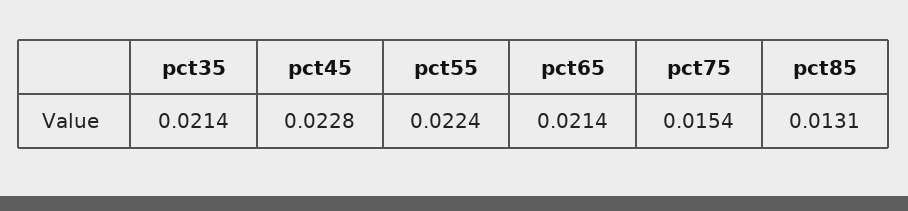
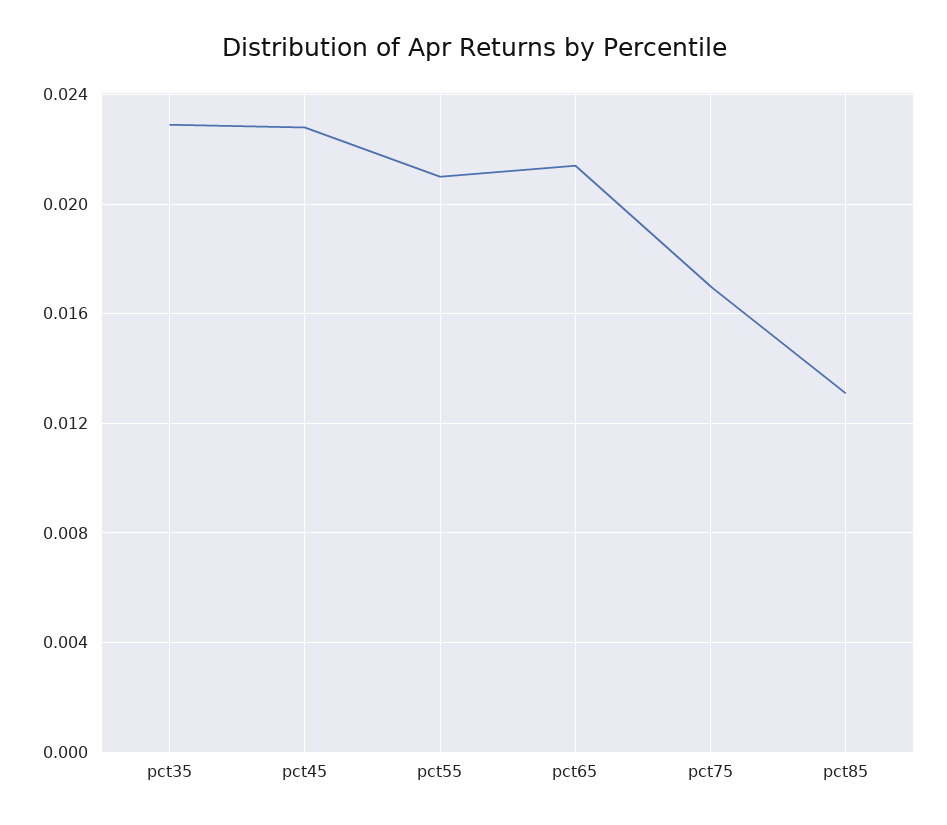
pct35: 0.0214 -> 0.023
pct55: 0.0224 -> 0.021
pct75: 0.0154 -> 0.017

